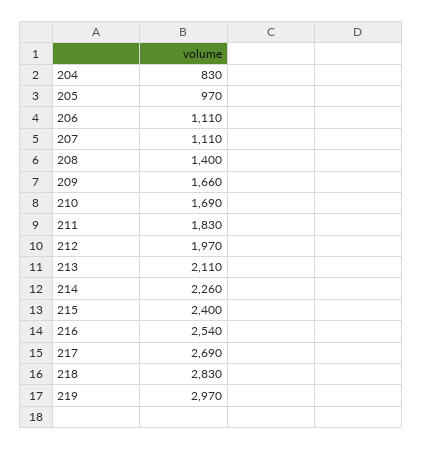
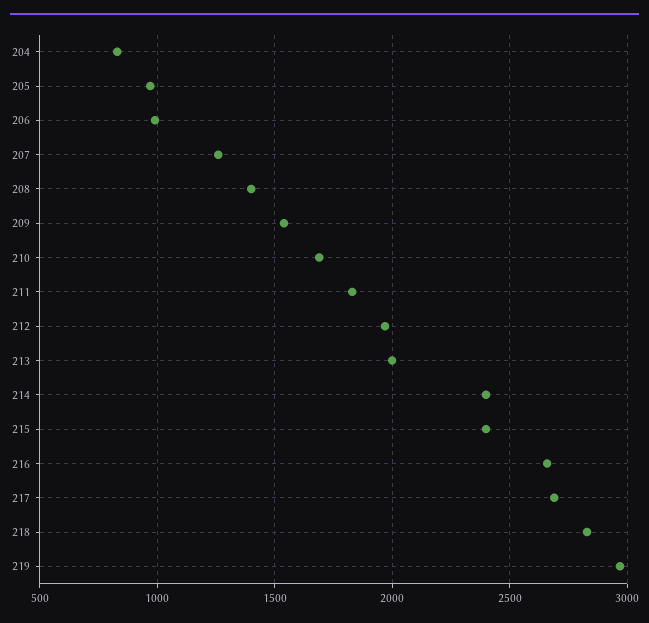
206: 1110 -> 1000
207: 1110 -> 1250
209: 1660 -> 1550
213: 2110 -> 2000
214: 2260 -> 2400
216: 2540 -> 2650

